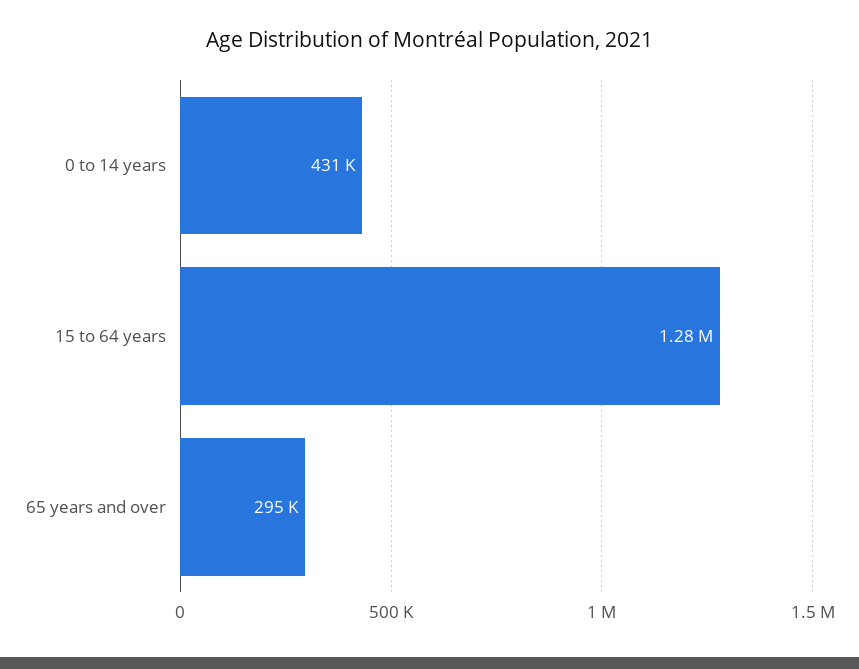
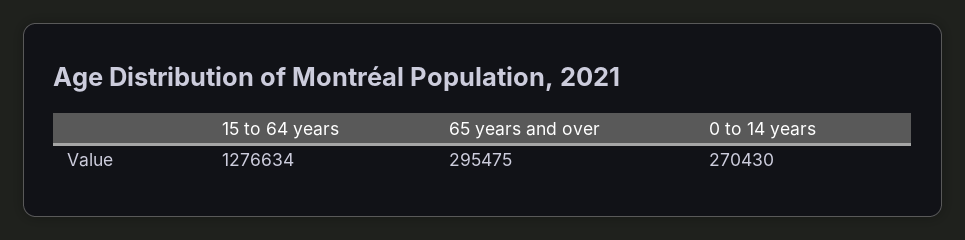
0 to 14 years: 431000 -> 270430

